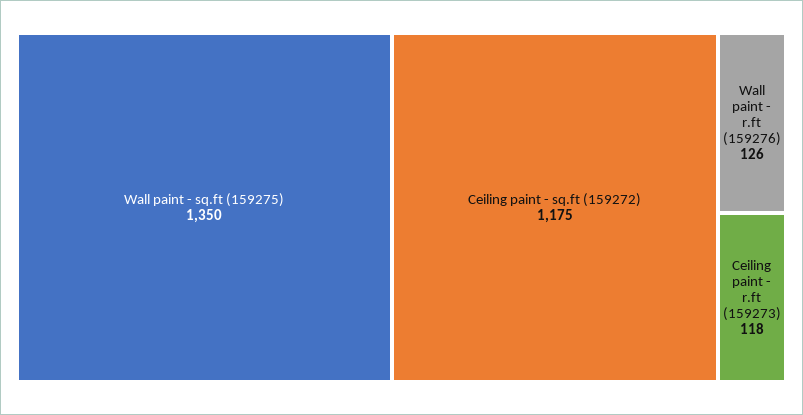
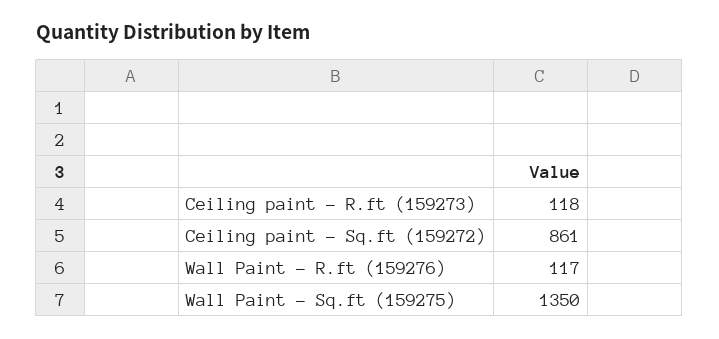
Ceiling paint - sq.ft (159272): 1175 -> 861
Wall paint - r.ft (159276): 126 -> 117

